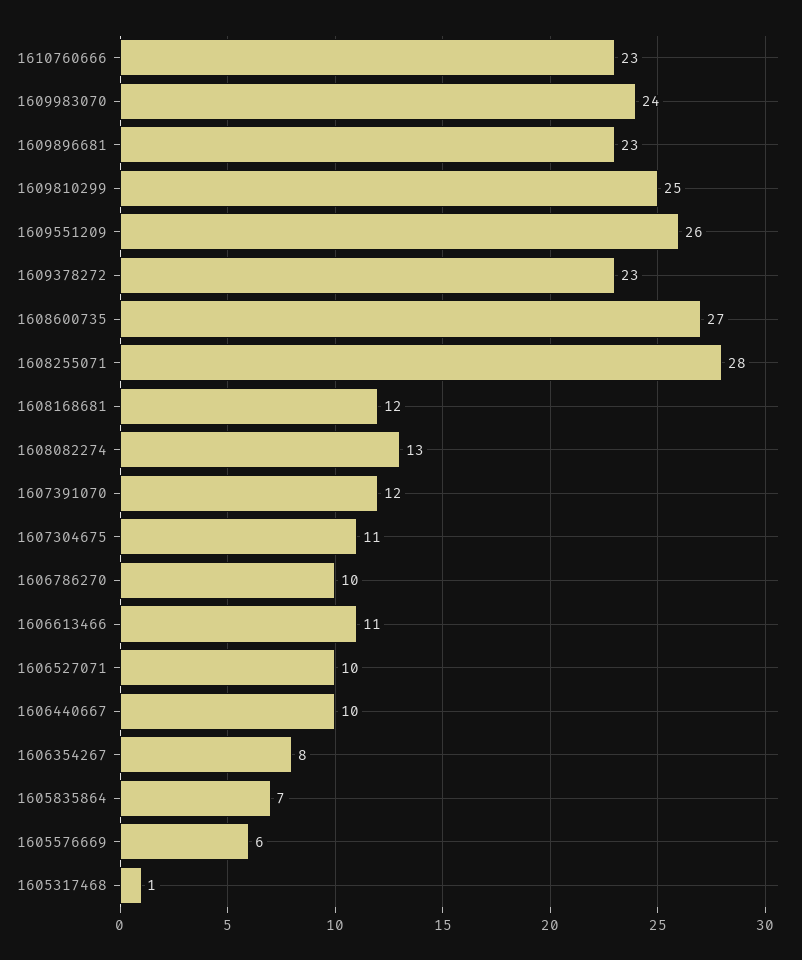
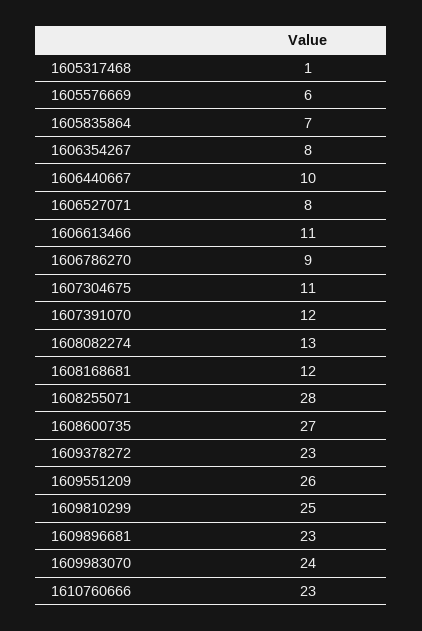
1606786270: 10 -> 9
1606527071: 10 -> 8

